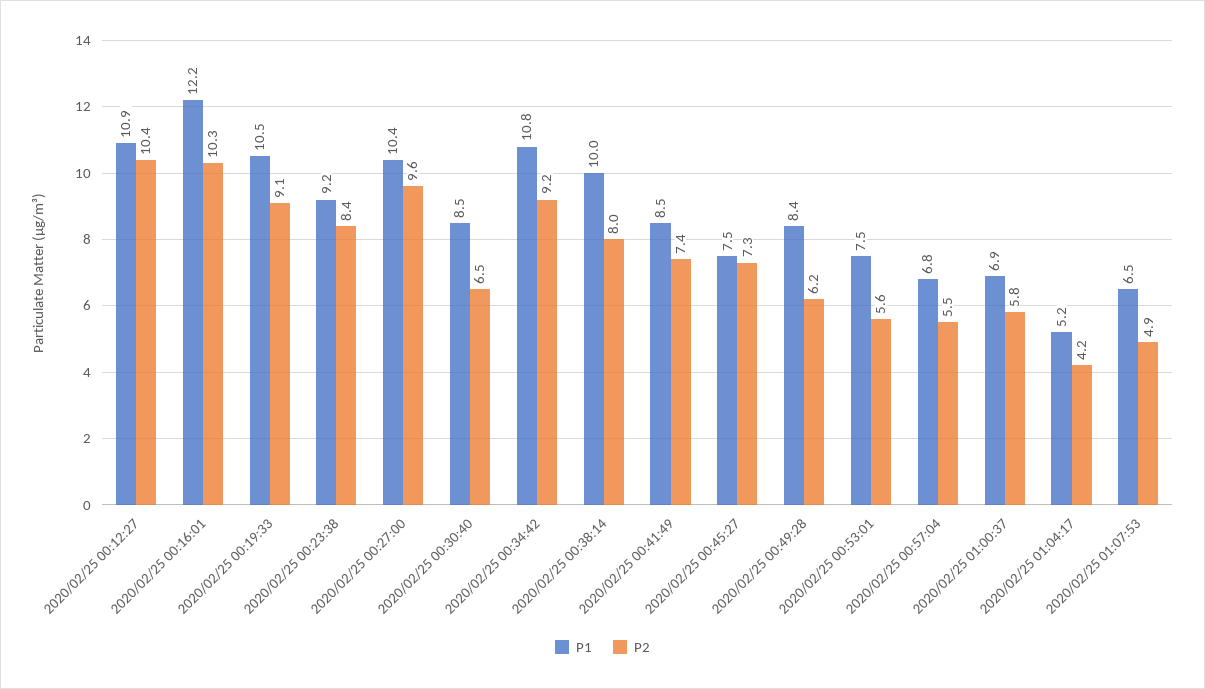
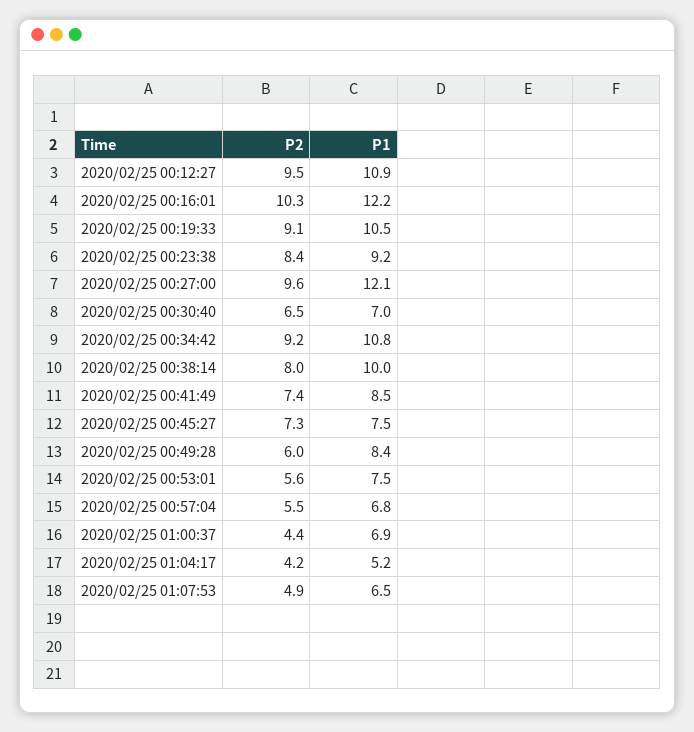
P2, 2020/02/25 00:12:27: 10.4 -> 9.5
P1, 2020/02/25 00:27:00: 10.4 -> 12.1
P1, 2020/02/25 00:30:40: 8.5 -> 7
P2, 2020/02/25 00:49:28: 6.2 -> 6
P2, 2020/02/25 01:00:37: 5.8 -> 4.4

